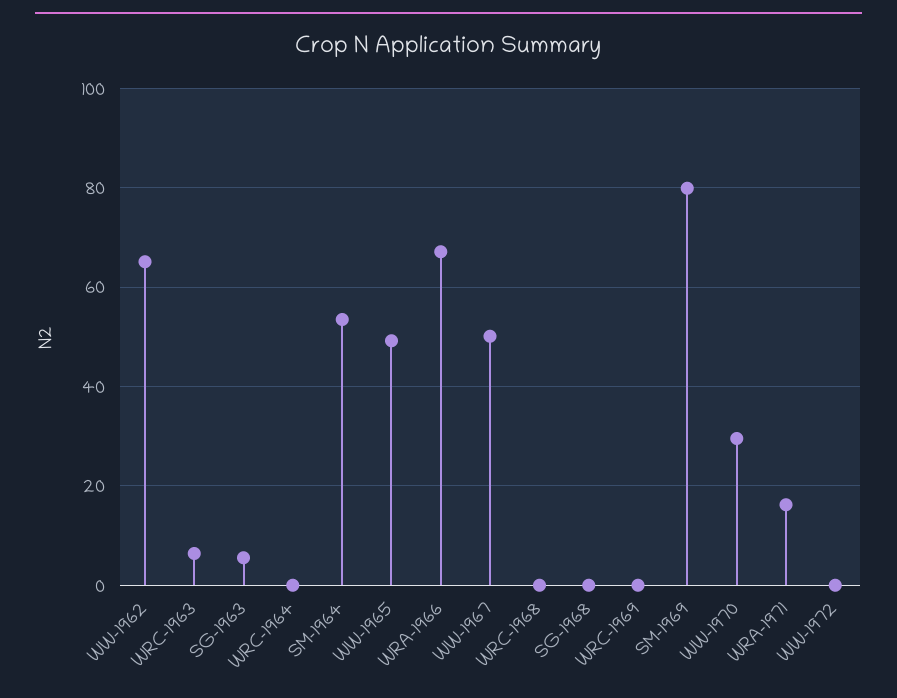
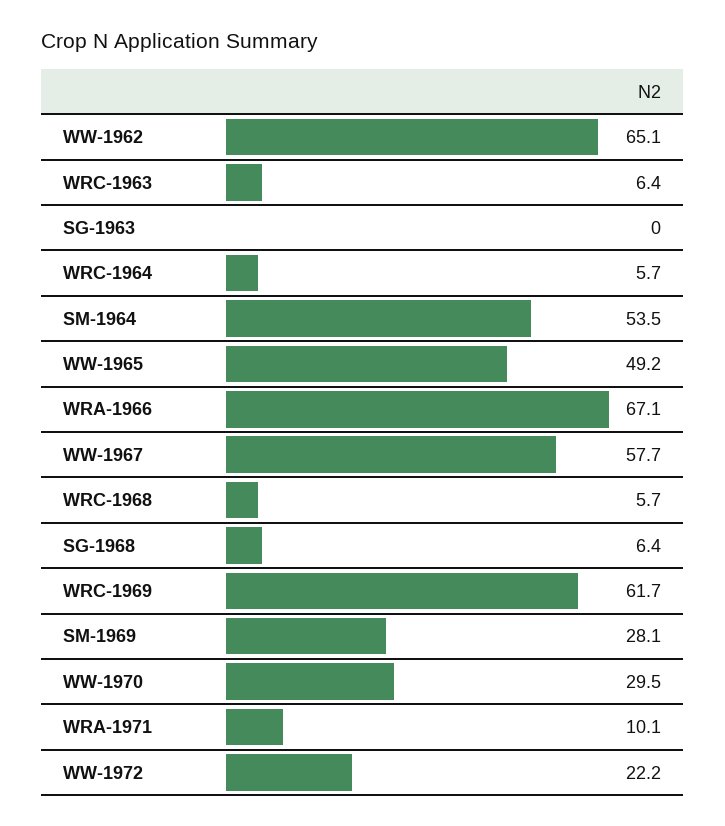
SG-1963: 6 -> 0
WRC-1964: 0 -> 5.7
WW-1967: 50 -> 57.7
WRC-1968: 0 -> 5.7
SG-1968: 0 -> 6.4
WRC-1969: 0 -> 61.7
SM-1969: 80 -> 28.1
WRA-1971: 16 -> 10.1
WW-1972: 0 -> 22.2

